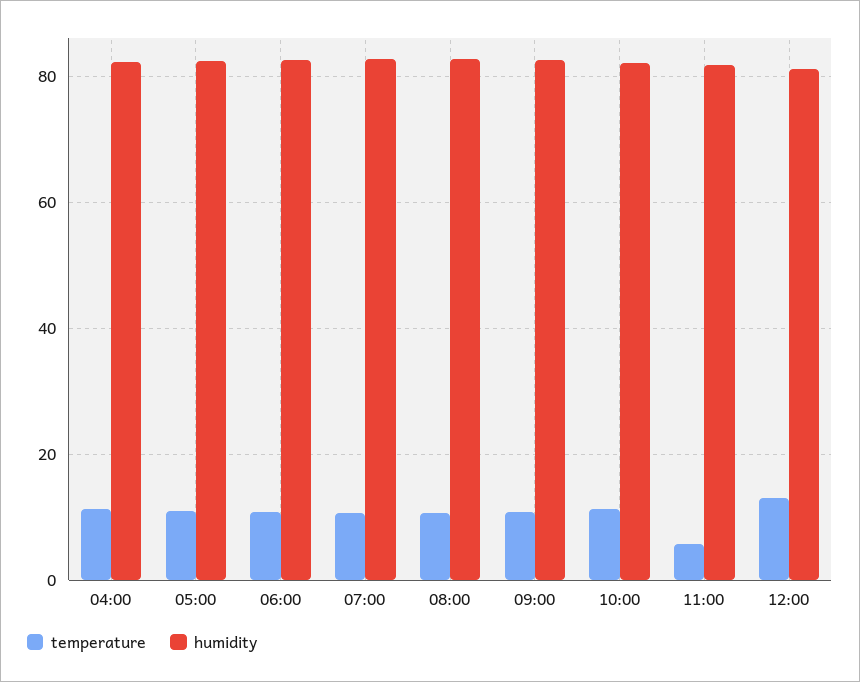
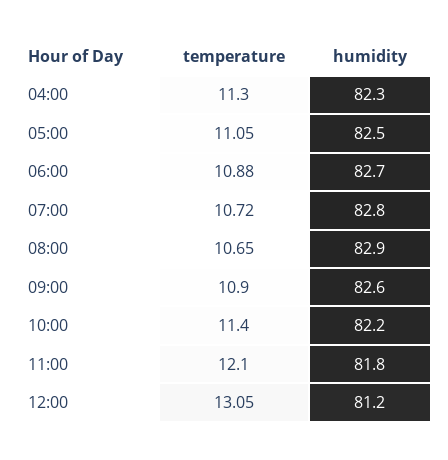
temperature, 11:00: 6 -> 12.1

